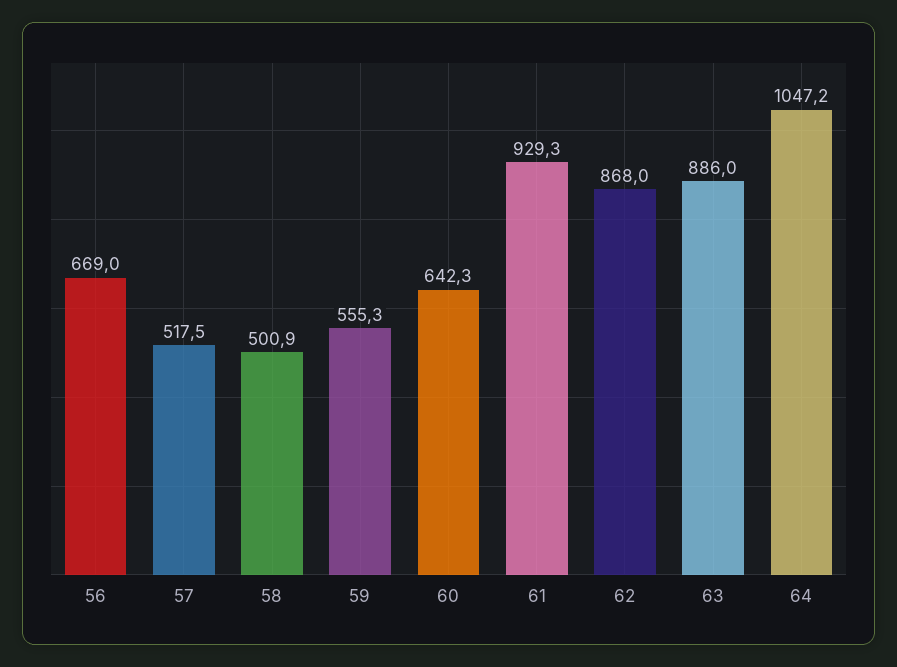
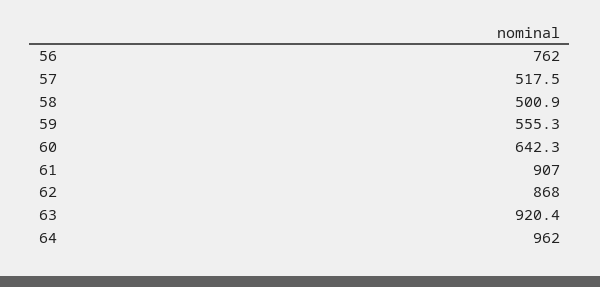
56: 669 -> 762
61: 929.3 -> 907
63: 886 -> 920.4
64: 1047.2 -> 962

